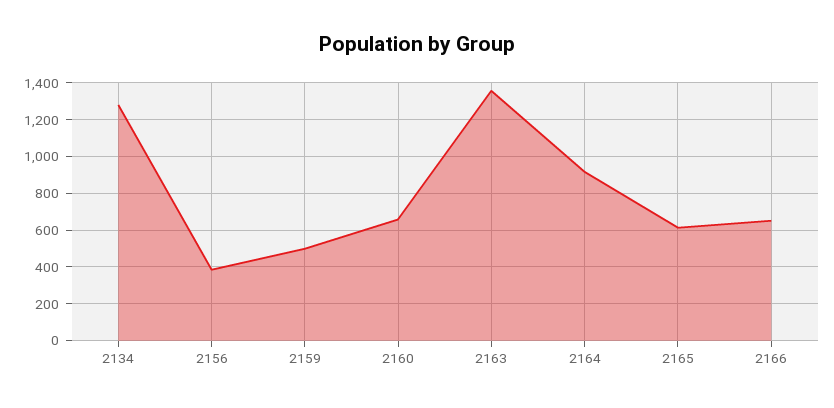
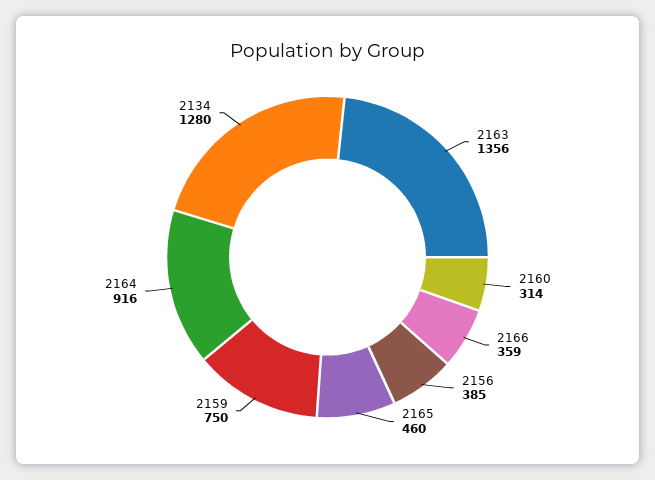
2159: 500 -> 750
2160: 650 -> 314
2165: 600 -> 460
2166: 650 -> 359

